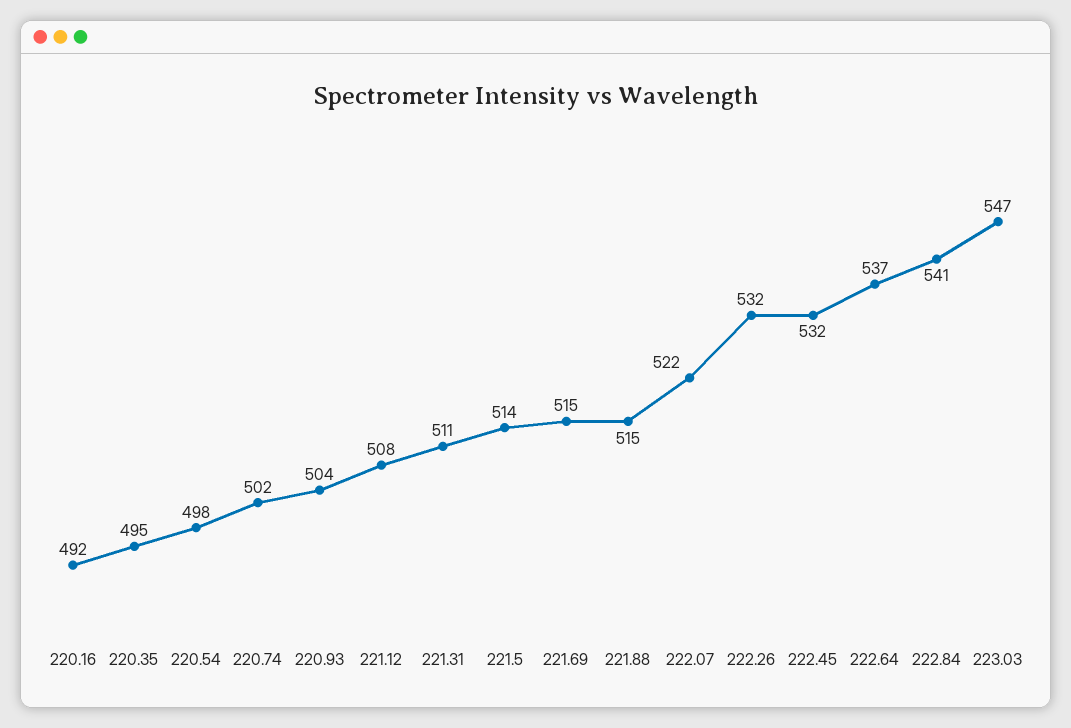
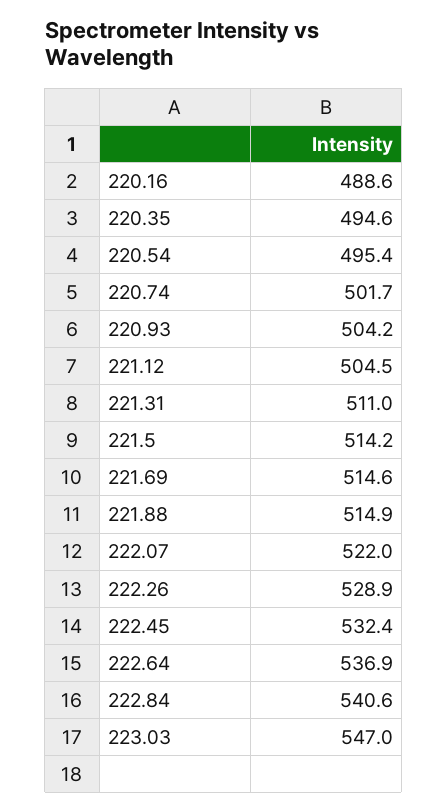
220.16: 492 -> 488.6
220.54: 498 -> 495.4
221.12: 508 -> 504.5
222.26: 532 -> 528.9

